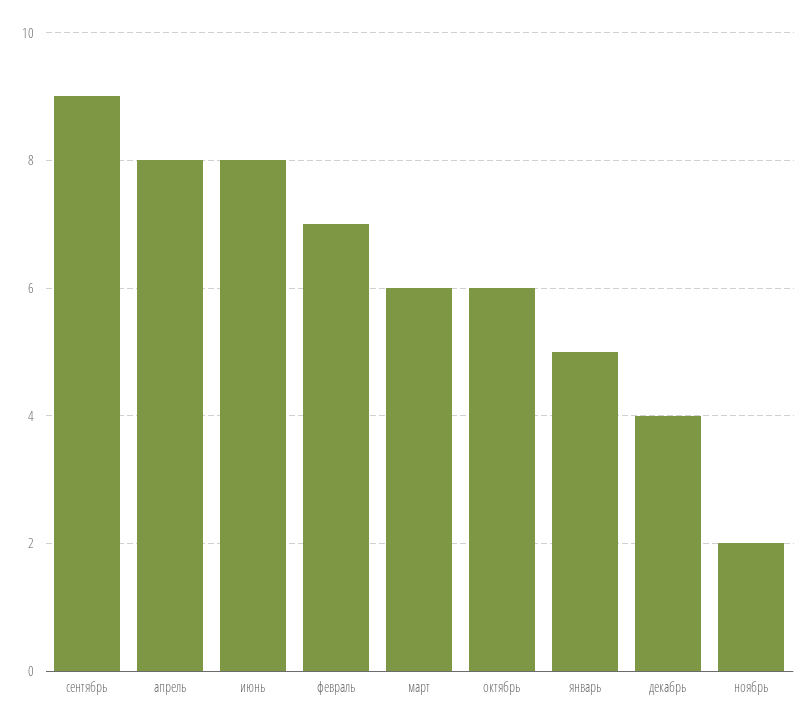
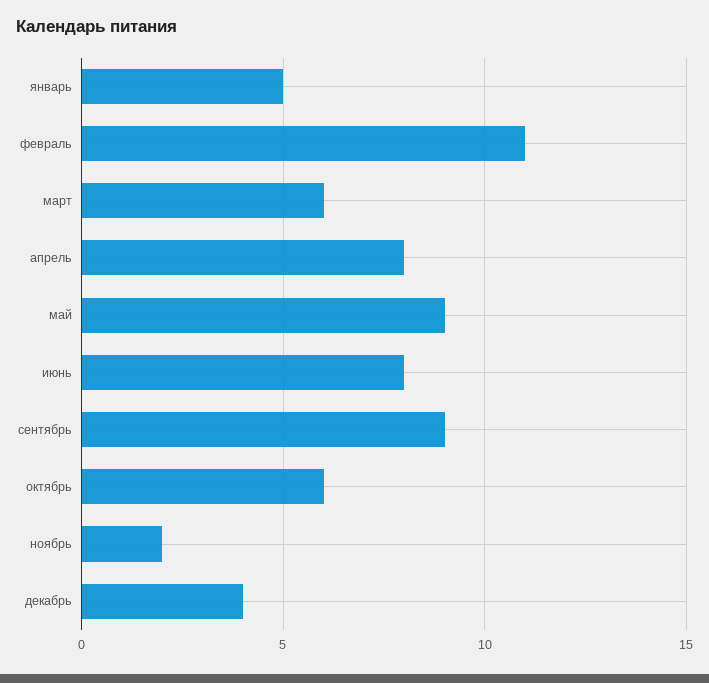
февраль: 7 -> 11
май: none -> 9

